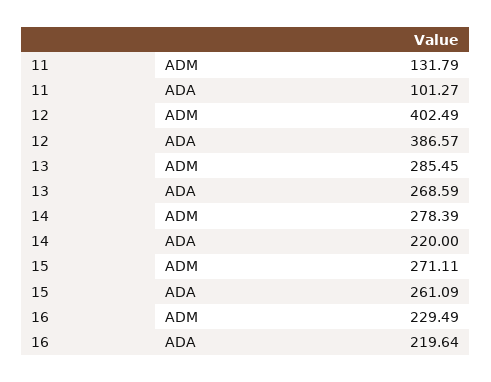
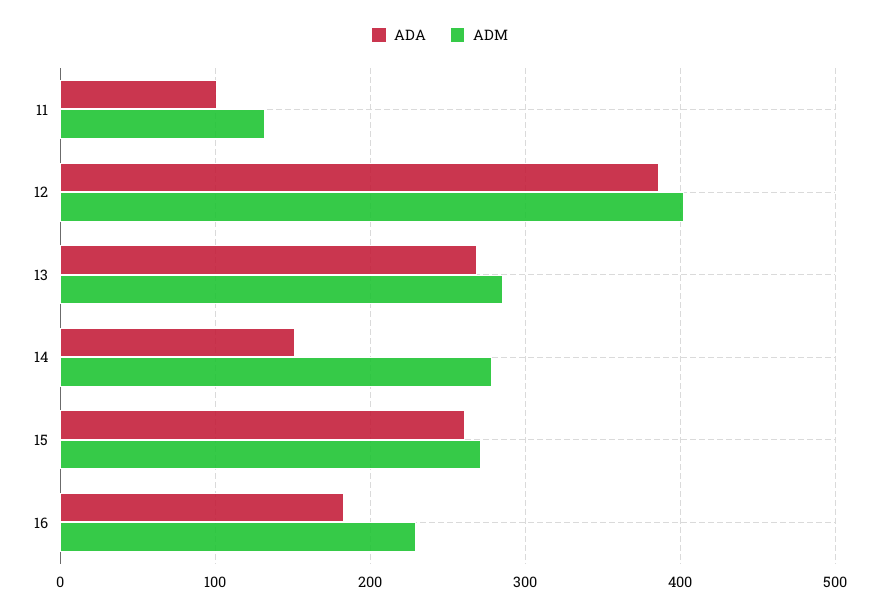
ADA, 14: 220 -> 150
ADA, 16: 219.64 -> 180

